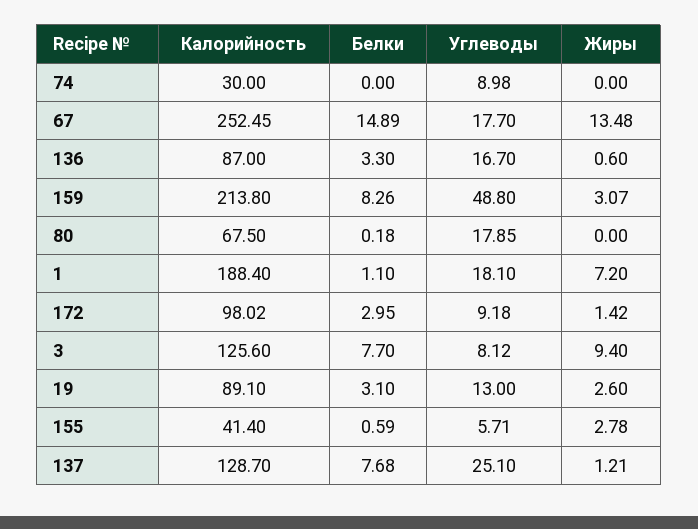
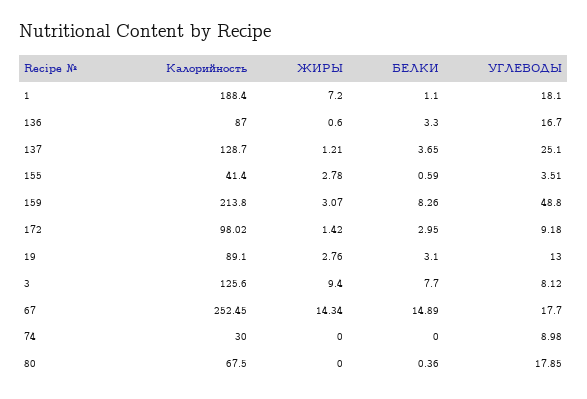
Жиры, 67: 13.48 -> 14.34
Белки, 80: 0.18 -> 0.36
Жиры, 19: 2.6 -> 2.76
Углеводы, 155: 5.71 -> 3.51
Белки, 137: 7.68 -> 3.65

